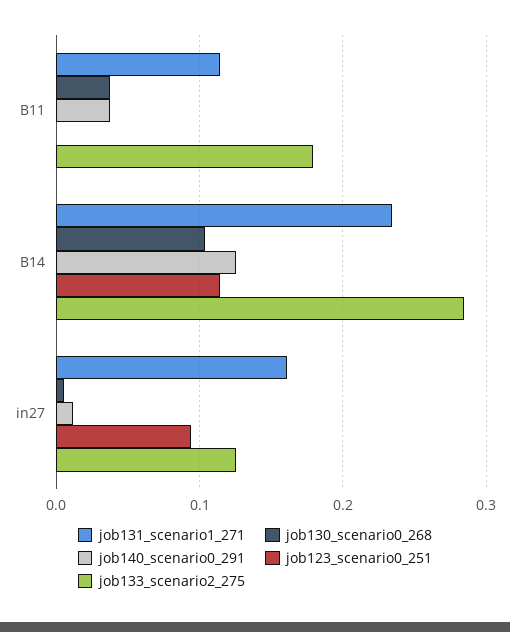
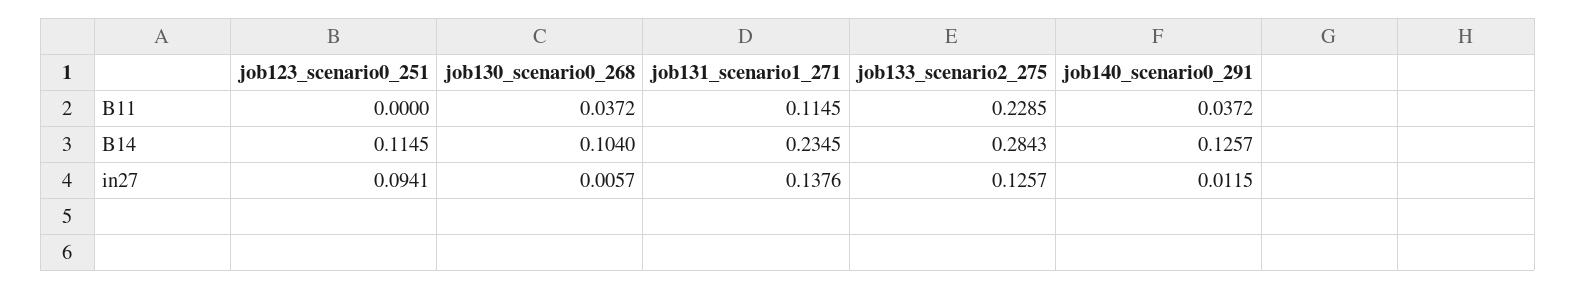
job133_scenario2_275, B11: 0.18 -> 0.2285
job131_scenario1_271, in27: 0.16 -> 0.1376

